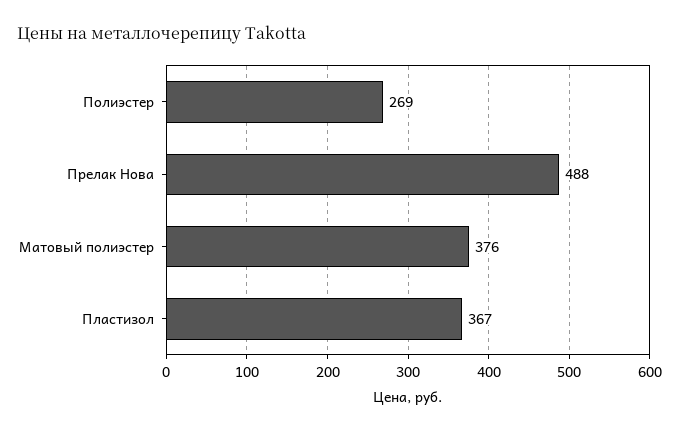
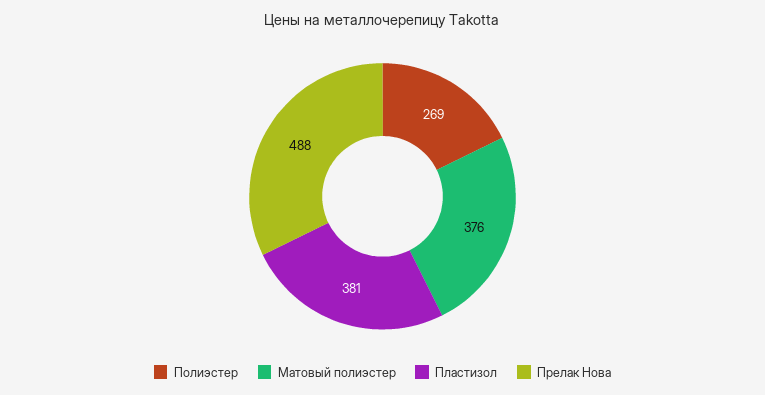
Пластизол: 367 -> 381

